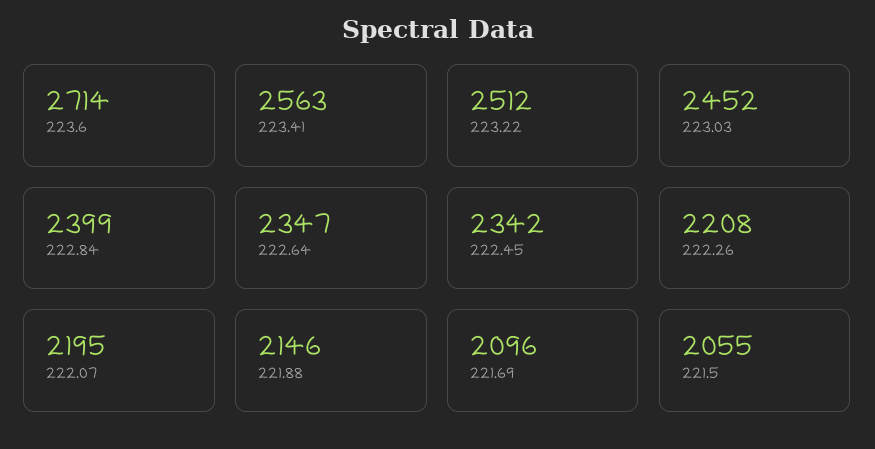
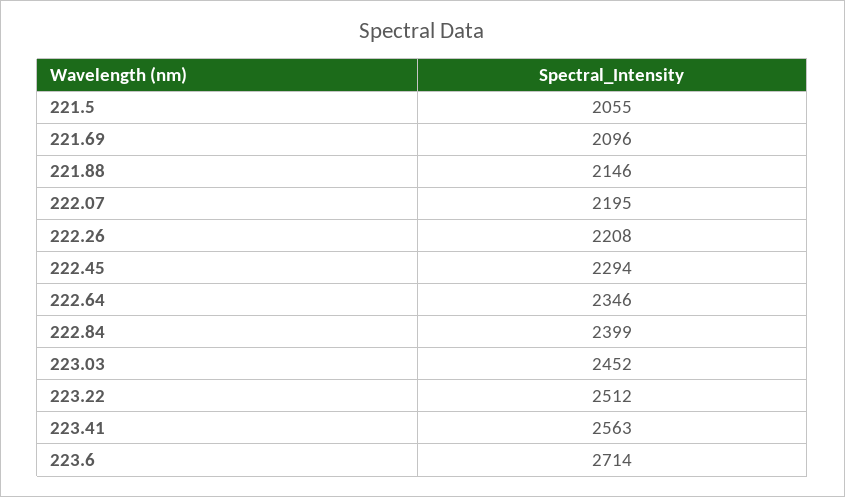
222.64: 2347 -> 2346
222.45: 2342 -> 2294

